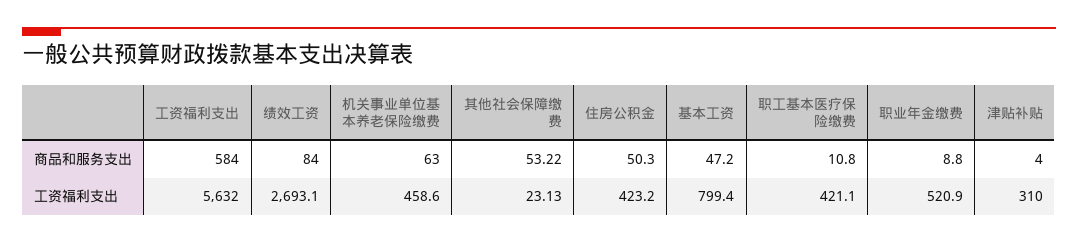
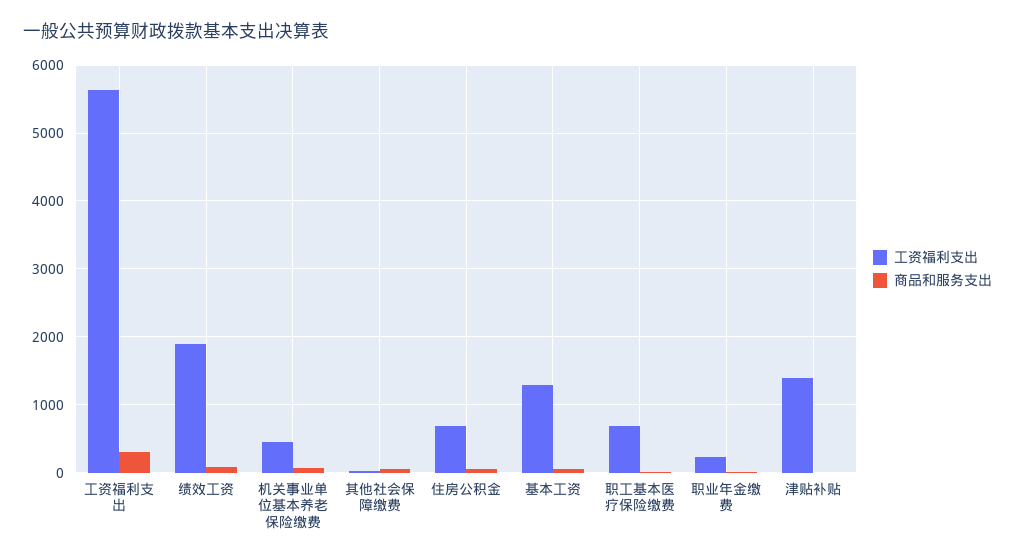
商品和服务支出, 工资福利支出: 584 -> 300
工资福利支出, 绩效工资: 2693.1 -> 1900
工资福利支出, 住房公积金: 423.2 -> 700
工资福利支出, 基本工资: 799.4 -> 1300
工资福利支出, 职工基本医疗保险缴费: 421.1 -> 700
工资福利支出, 职业年金缴费: 520.9 -> 200
工资福利支出, 津贴补贴: 310 -> 1400

